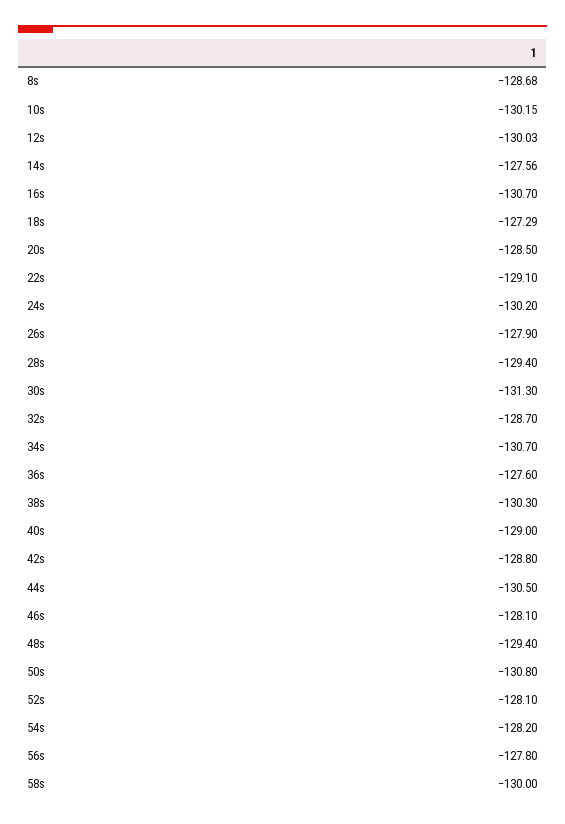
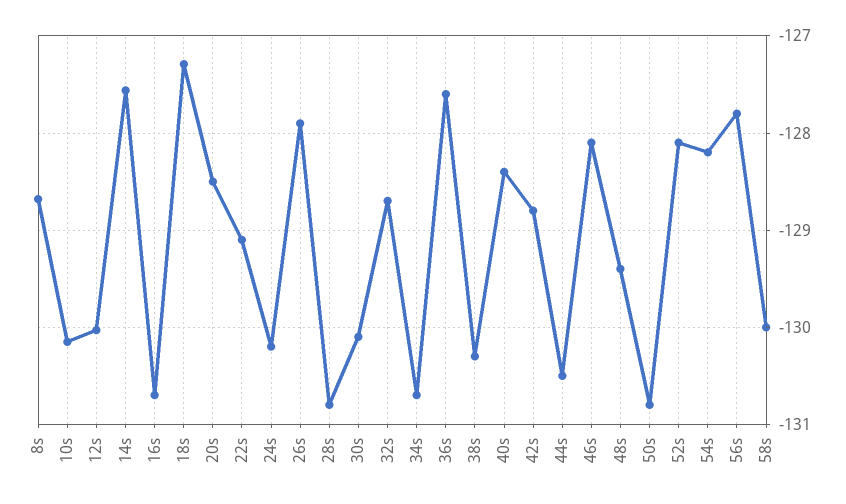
28s: -129.4 -> -130.8
30s: -131.3 -> -130.1
40s: -129 -> -128.4

